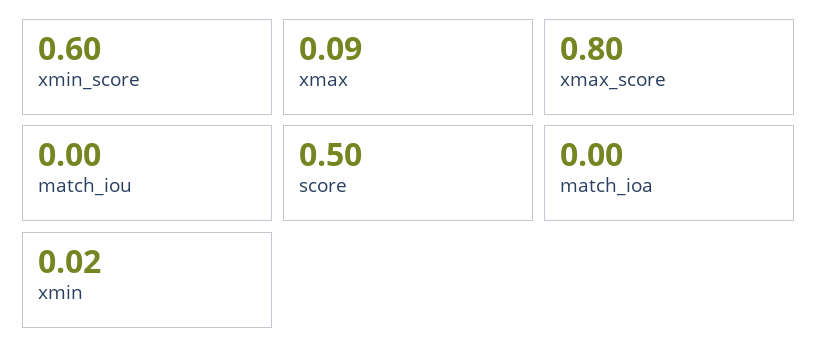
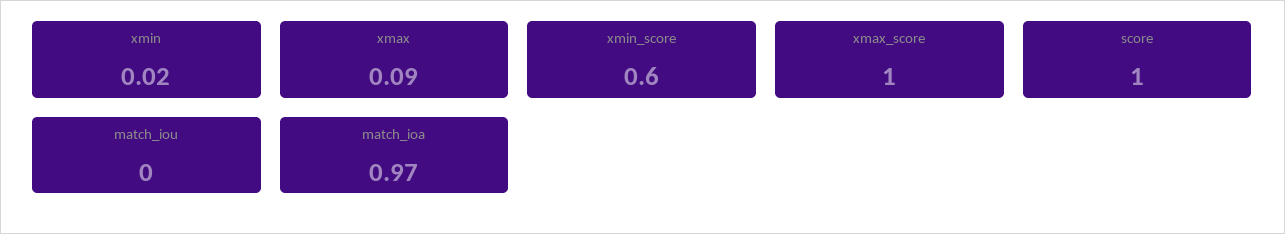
xmax_score: 0.8 -> 1
score: 0.5 -> 1
match_ioa: 0 -> 0.97

